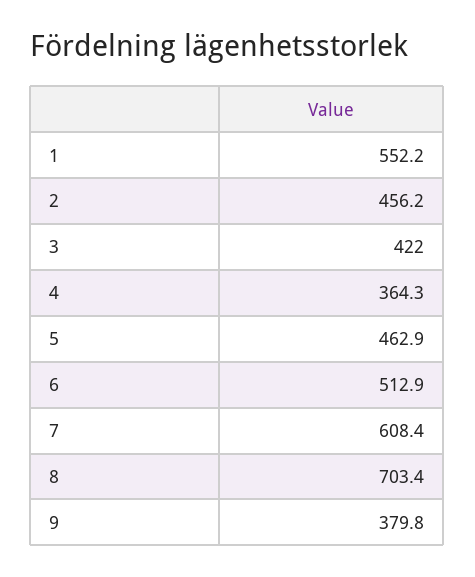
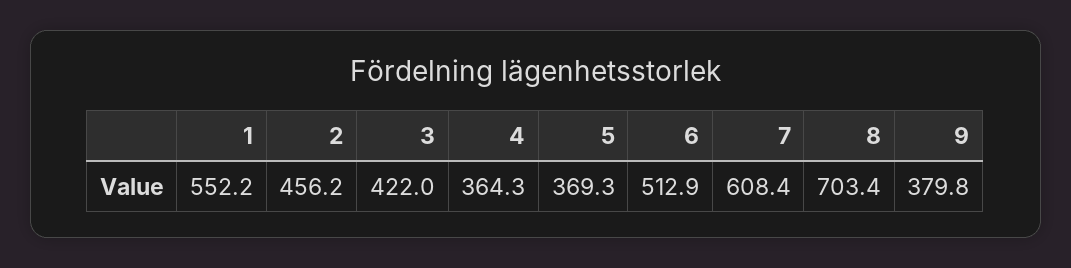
5: 462.9 -> 369.3

